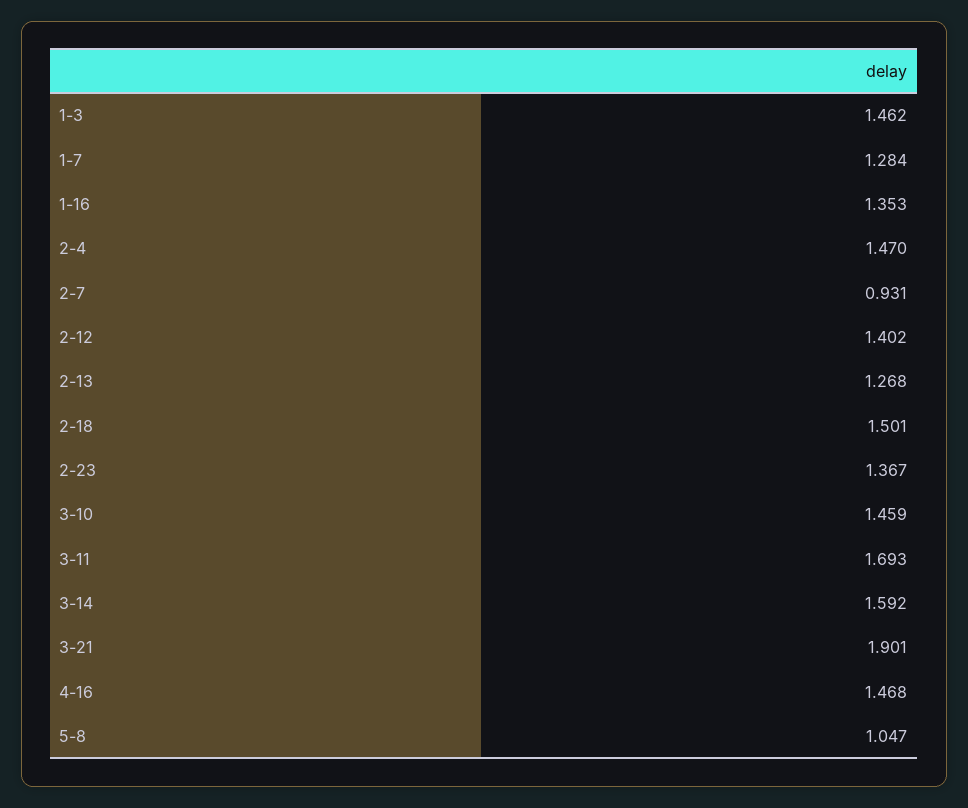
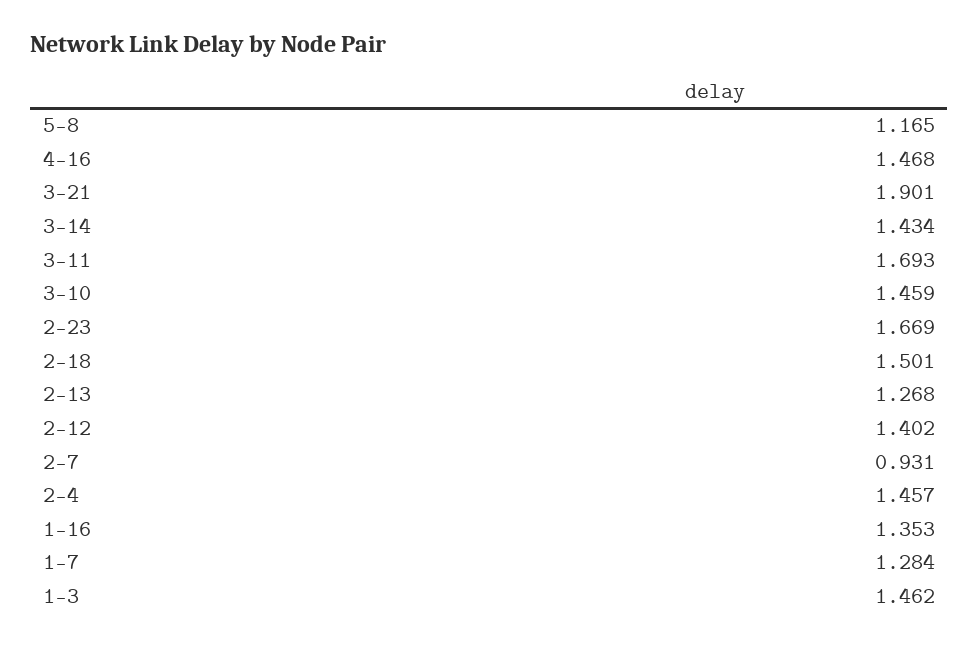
2-4: 1.47 -> 1.457
2-23: 1.367 -> 1.669
3-14: 1.592 -> 1.434
5-8: 1.047 -> 1.165

